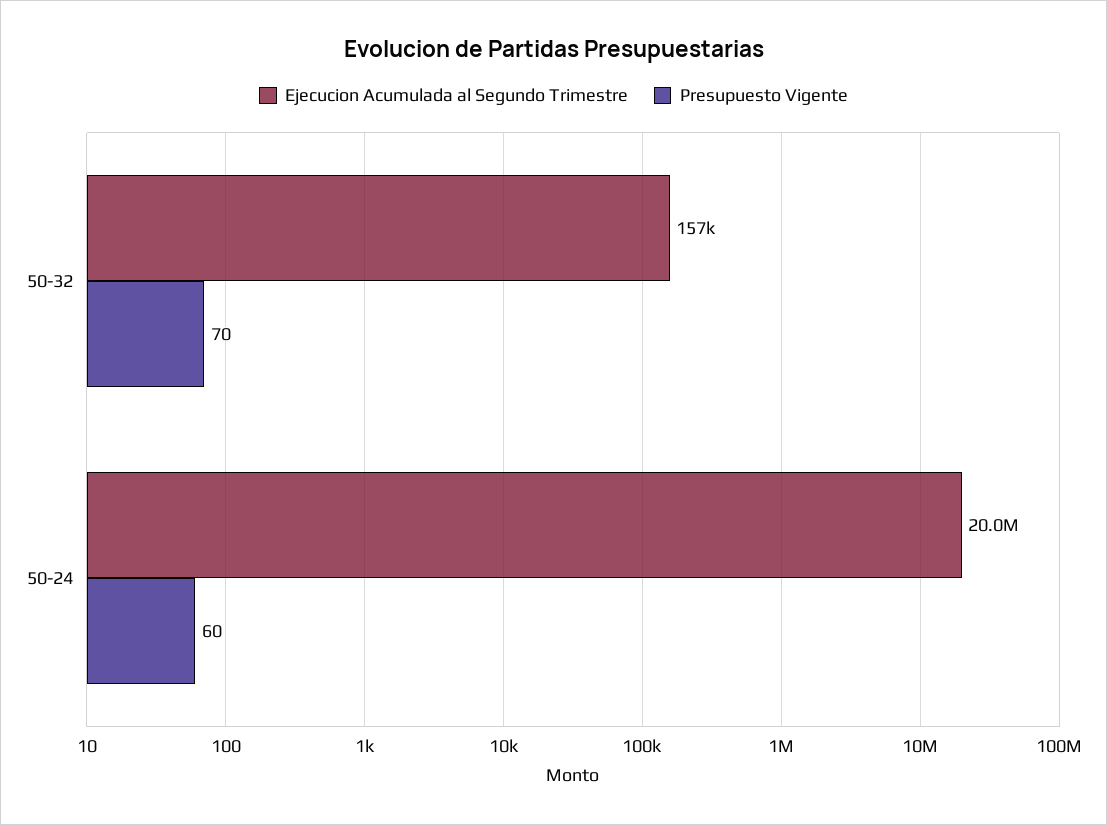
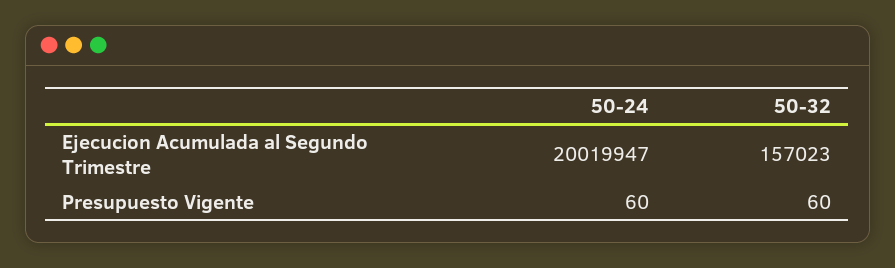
Presupuesto Vigente, 50-32: 70 -> 60

